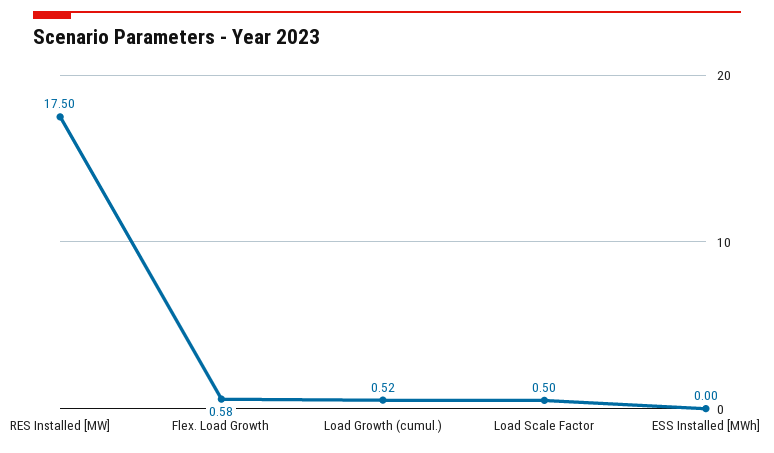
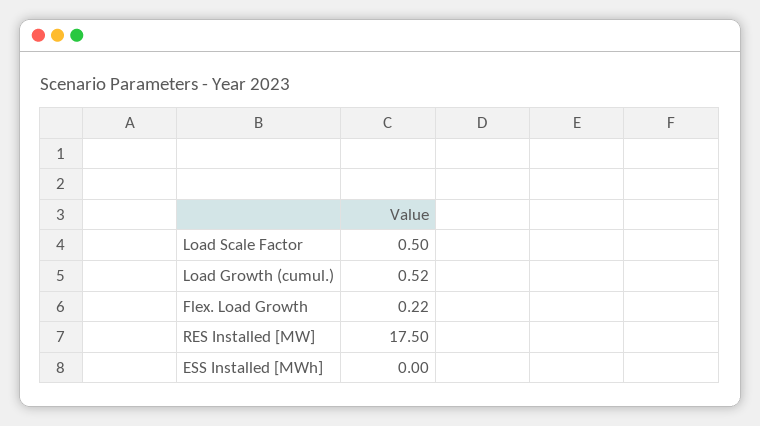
Flex. Load Growth: 0.58 -> 0.22

